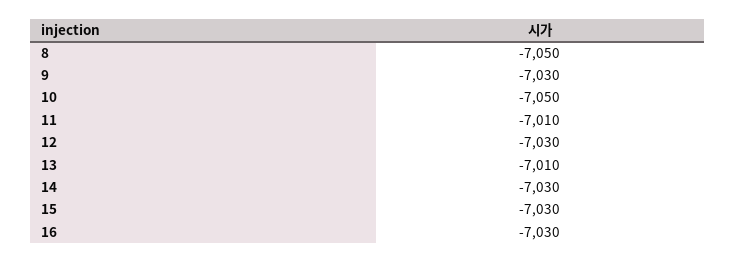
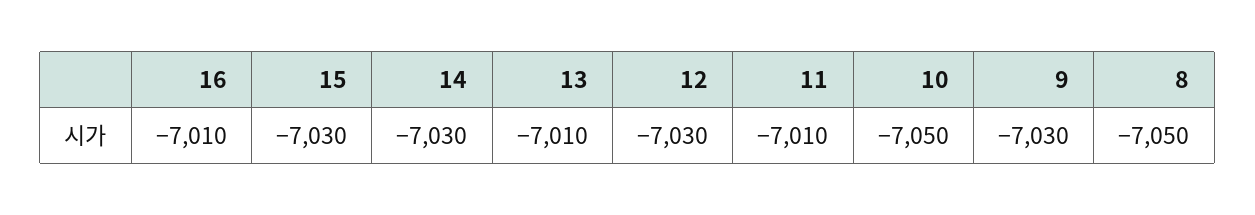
16: -7030 -> -7010

